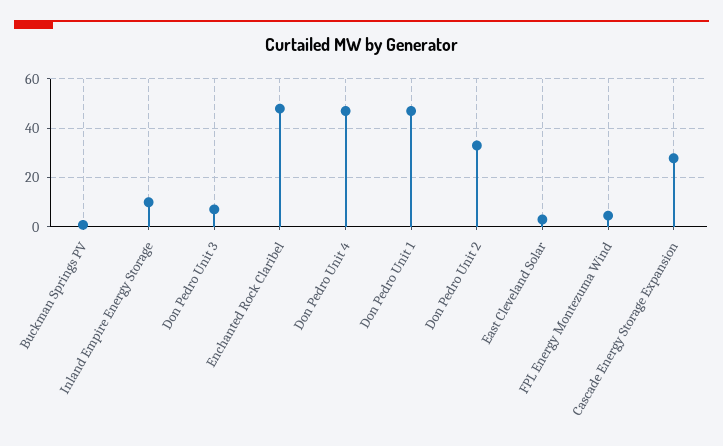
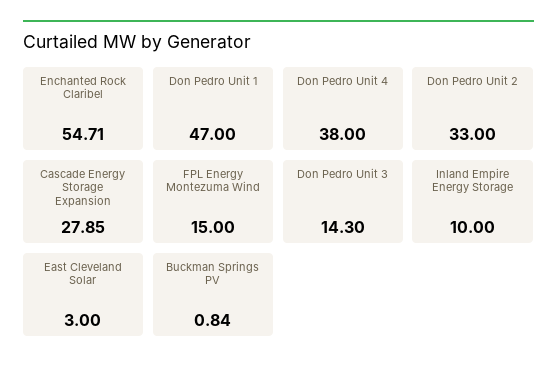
Don Pedro Unit 3: 7.5 -> 14.3
Enchanted Rock Claribel: 47.5 -> 54.71
Don Pedro Unit 4: 47.5 -> 38
FPL Energy Montezuma Wind: 5 -> 15

